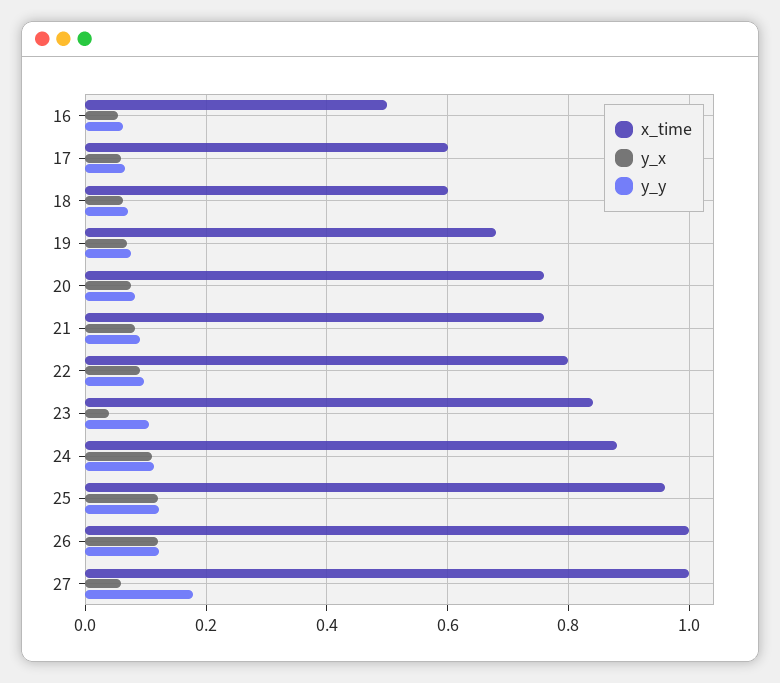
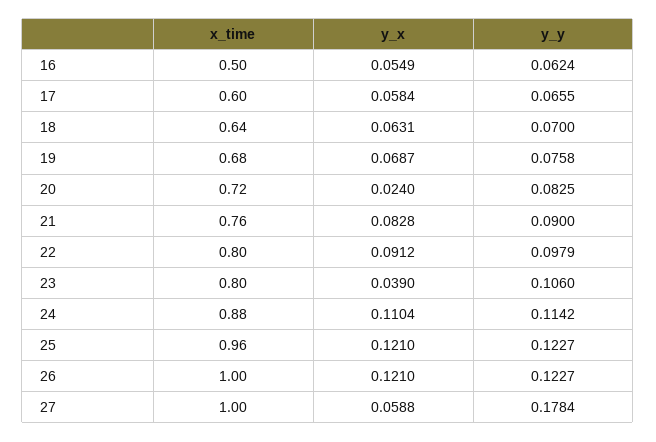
x_time, 18: 0.6 -> 0.64
x_time, 20: 0.76 -> 0.72
y_x, 20: 0.08 -> 0.024
x_time, 23: 0.84 -> 0.8

